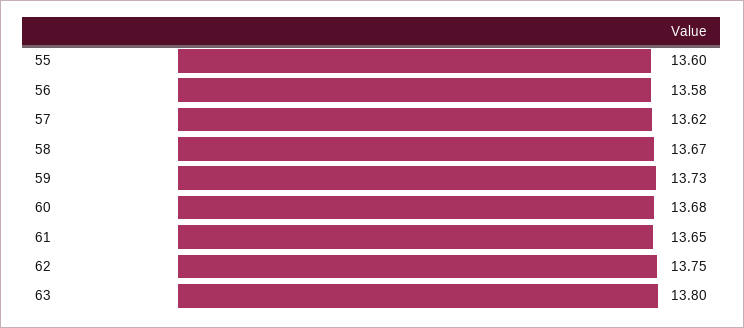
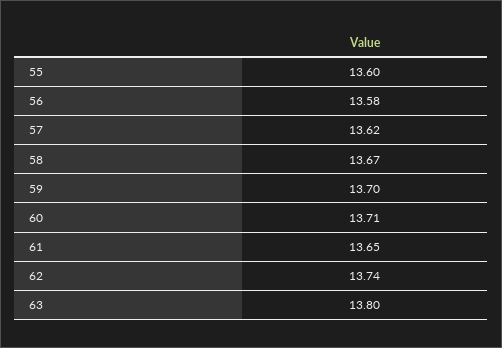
59: 13.73 -> 13.7
60: 13.68 -> 13.71
62: 13.75 -> 13.74

